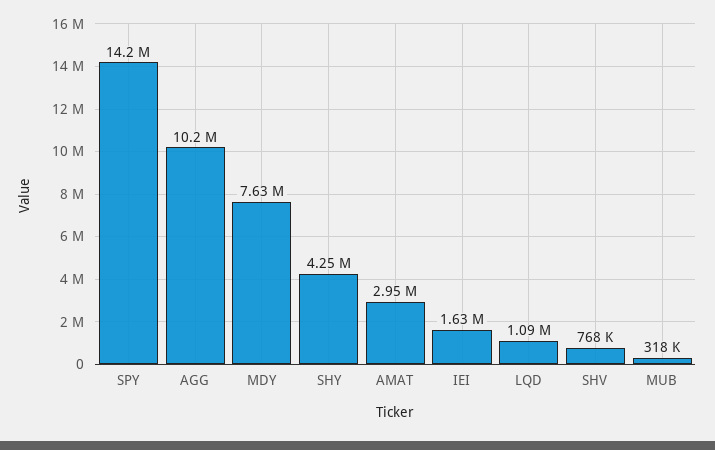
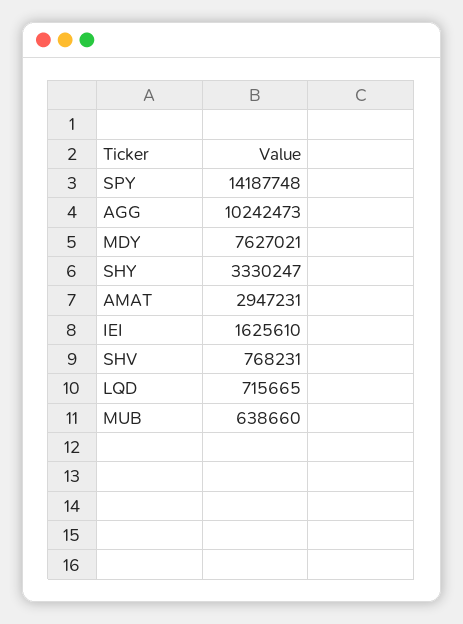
SHY: 4250000 -> 3330247
LQD: 1090000 -> 715665
MUB: 318000 -> 638660

